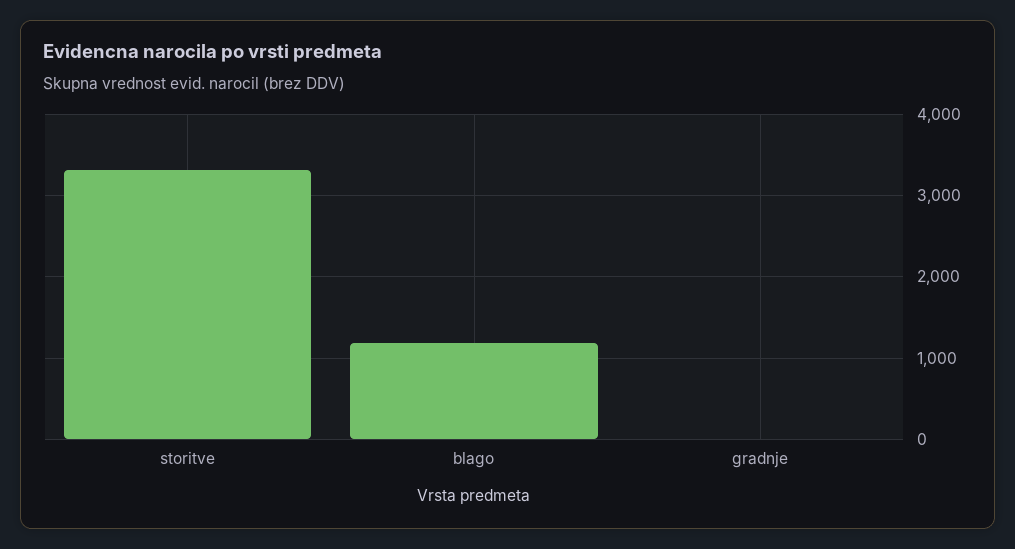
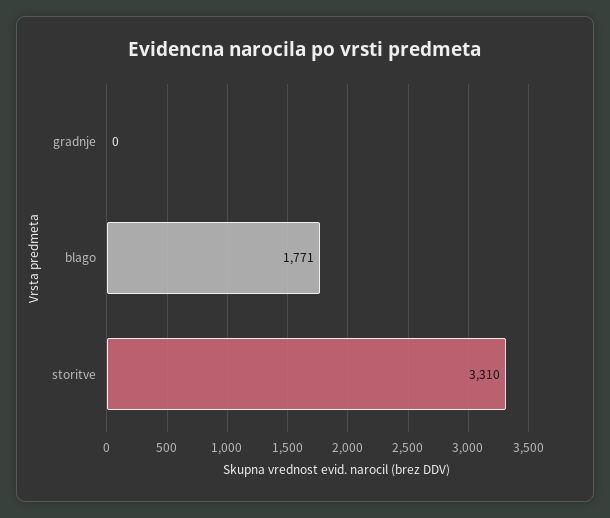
blago: 1200 -> 1771

